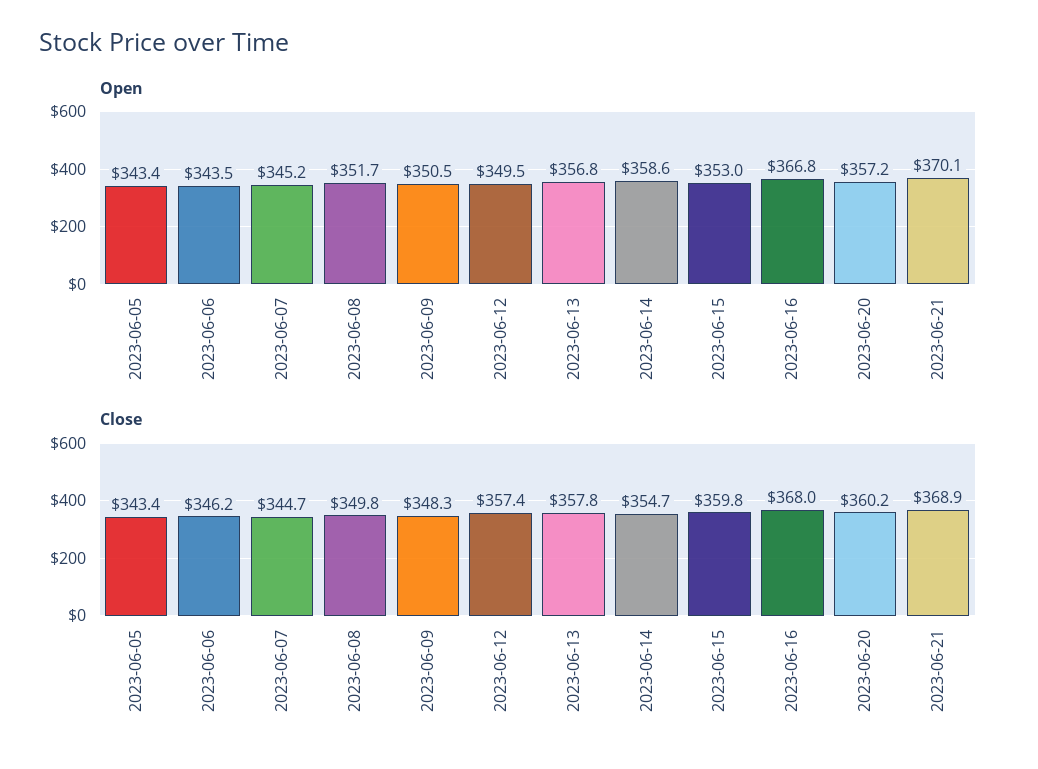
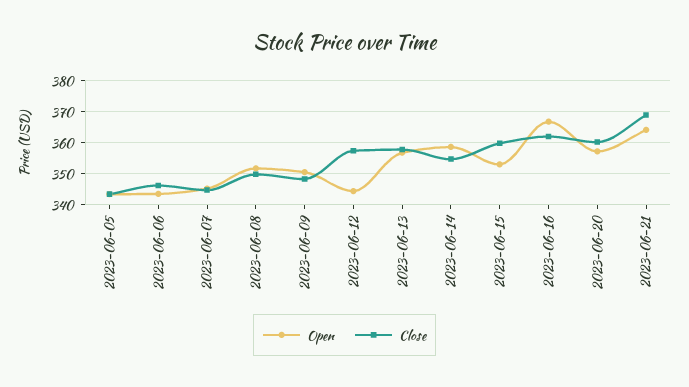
Open, 2023-06-12: 349.5 -> 344
Open, 2023-06-21: 370.1 -> 364
Close, 2023-06-16: 368 -> 362

